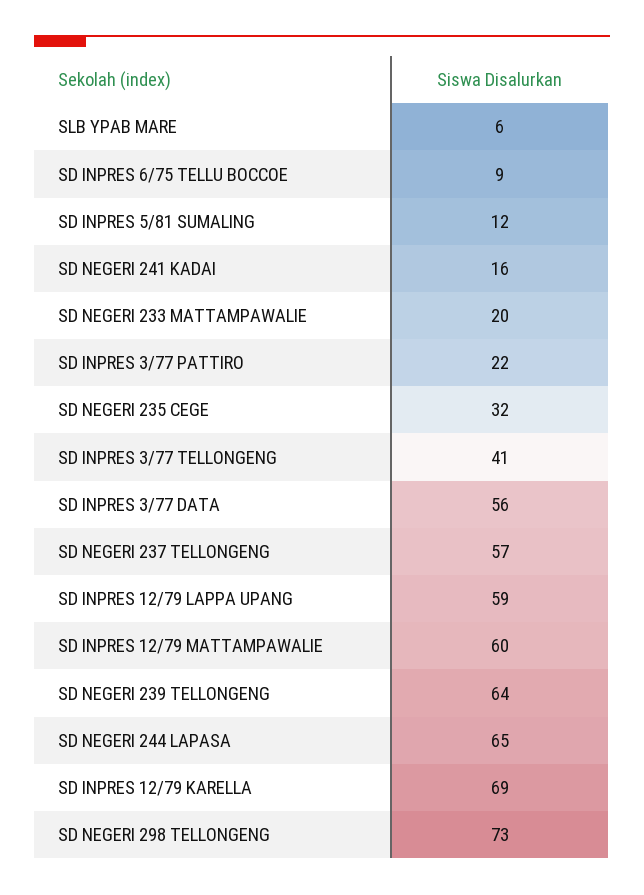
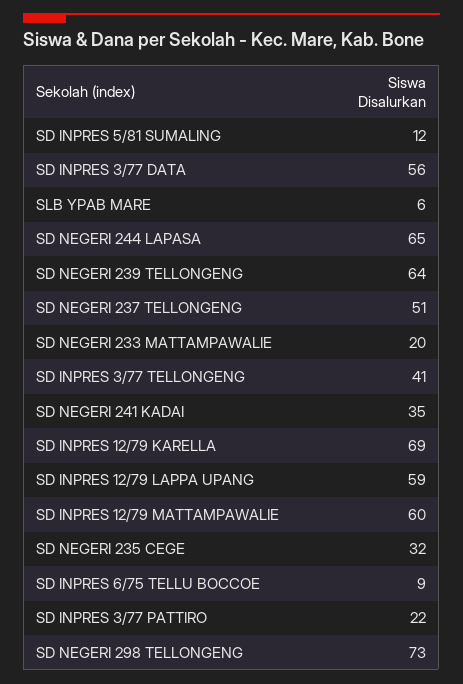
SD NEGERI 241 KADAI: 16 -> 35
SD NEGERI 237 TELLONGENG: 57 -> 51

